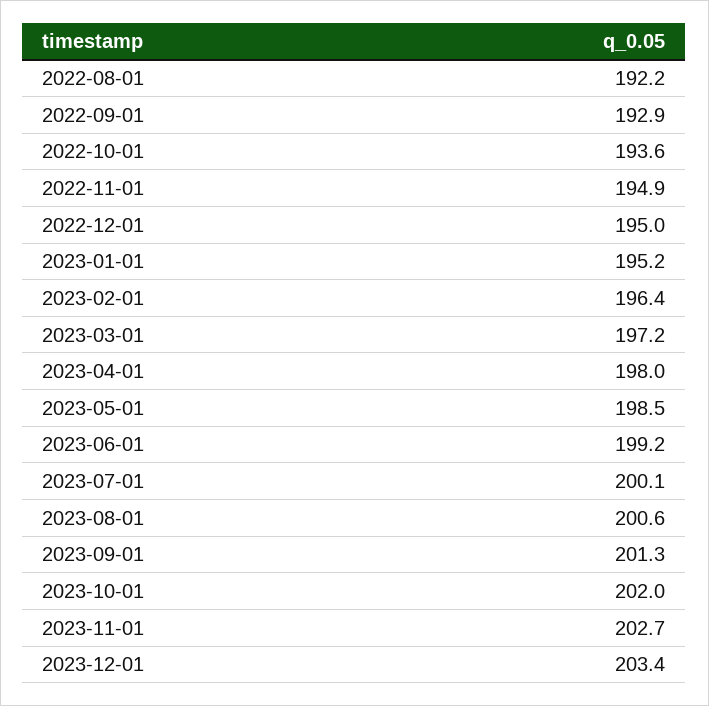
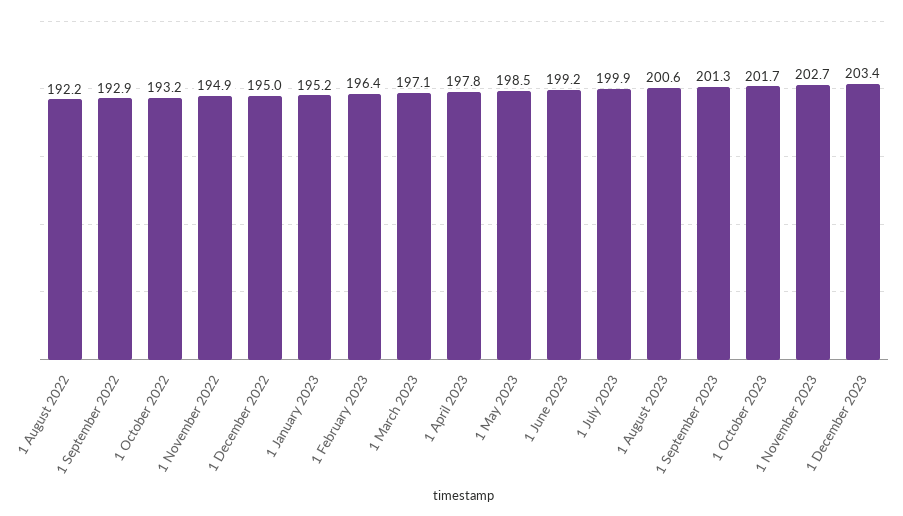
2022-10-01: 193.6 -> 193.2
2023-03-01: 197.2 -> 197.1
2023-04-01: 198 -> 197.8
2023-07-01: 200.1 -> 199.9
2023-10-01: 202 -> 201.7

